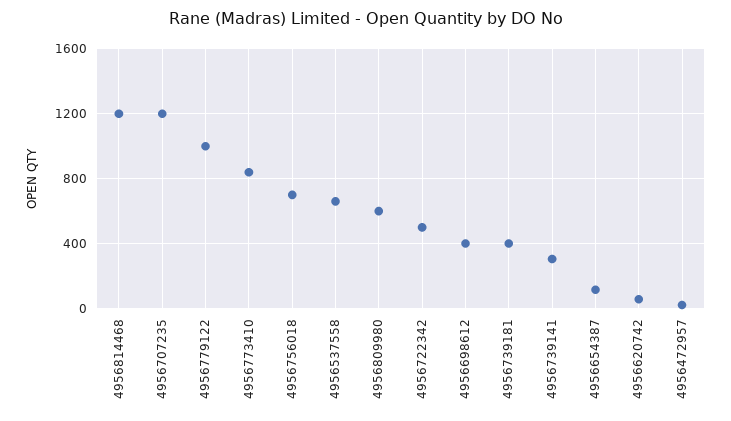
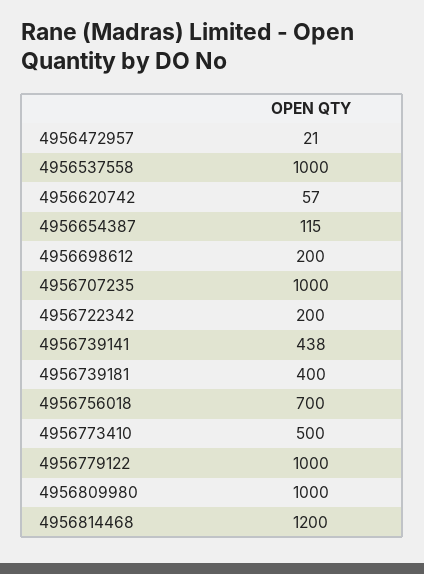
4956707235: 1200 -> 1000
4956773410: 850 -> 500
4956537558: 650 -> 1000
4956809980: 600 -> 1000
4956722342: 500 -> 200
4956698612: 400 -> 200
4956739141: 300 -> 438

